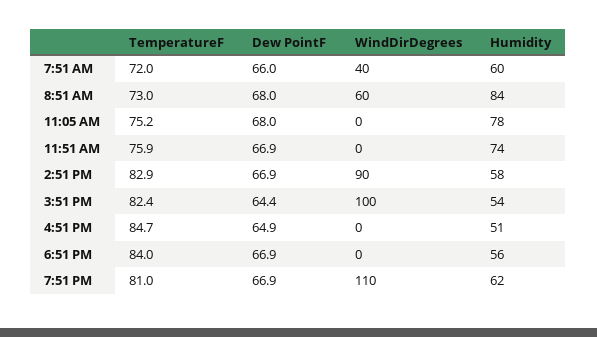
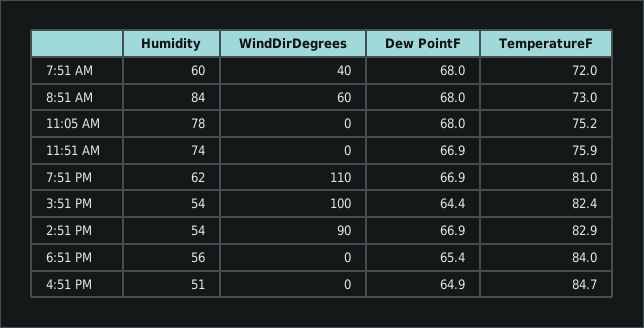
Dew PointF, 7:51 AM: 66 -> 68
Humidity, 2:51 PM: 58 -> 54
Dew PointF, 6:51 PM: 66.9 -> 65.4

